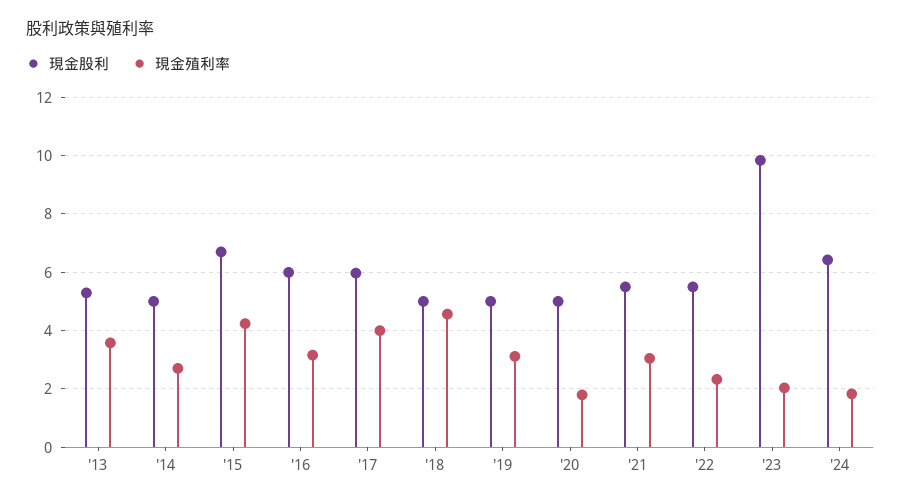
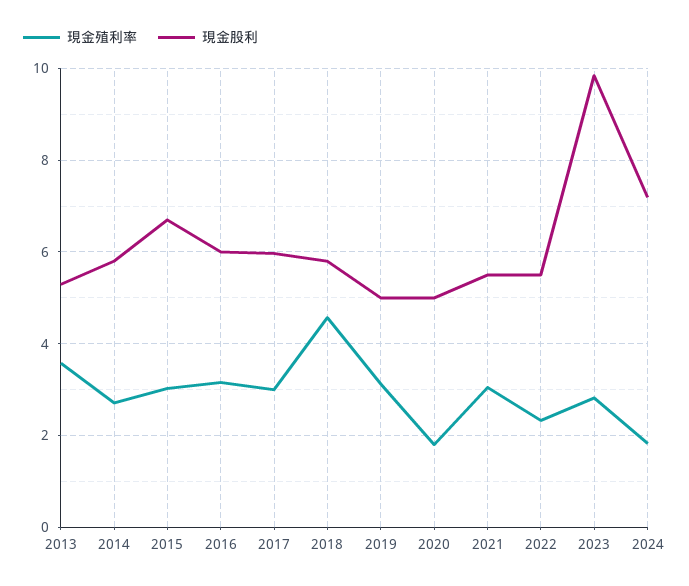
現金股利, '14: 5 -> 5.8
現金殖利率, '15: 4.25 -> 3
現金殖利率, '17: 4 -> 3
現金股利, '18: 5 -> 5.8
現金殖利率, '23: 2 -> 2.8
現金股利, '24: 6.5 -> 7.2

